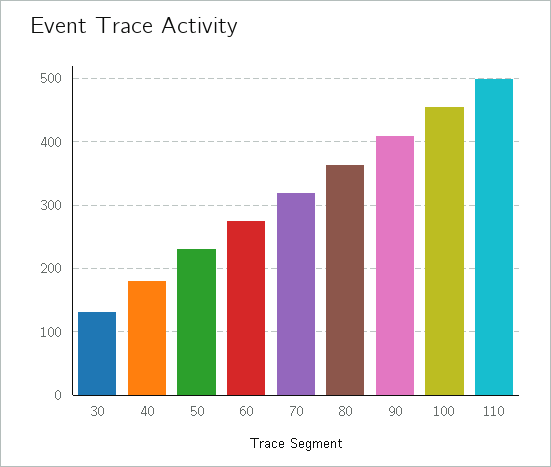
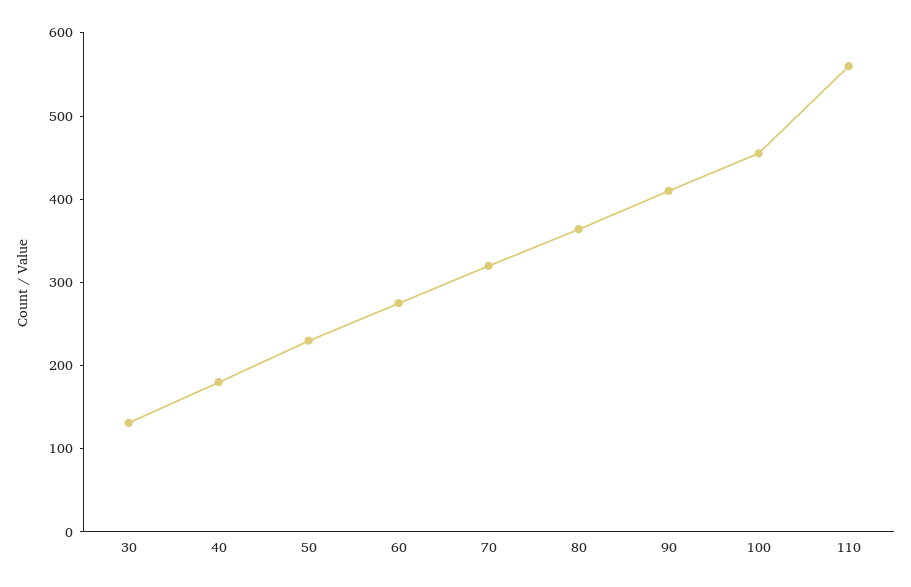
110: 500 -> 560

